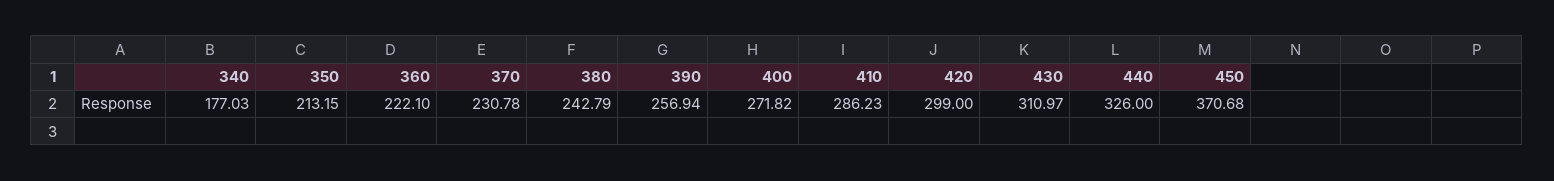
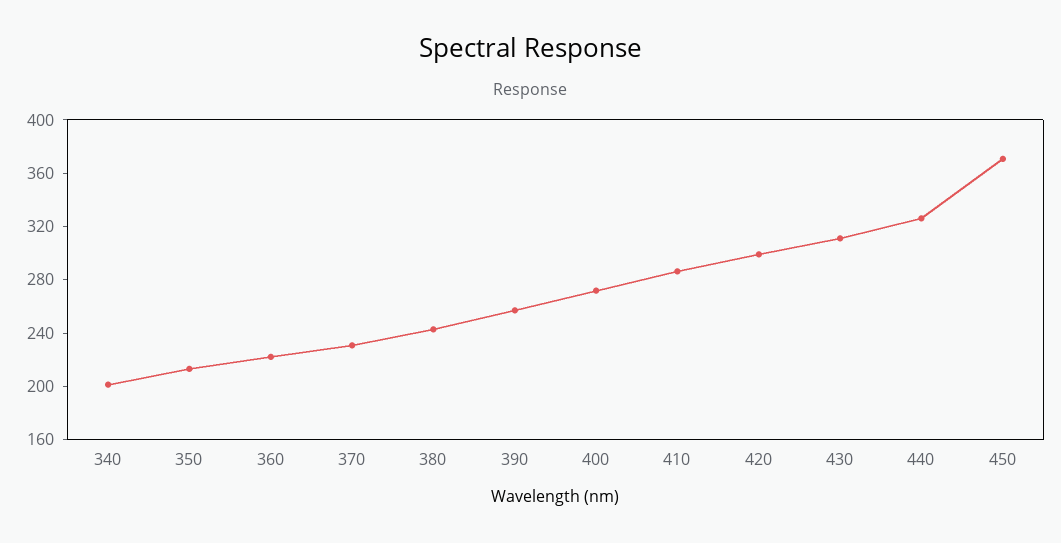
340: 177.03 -> 200

